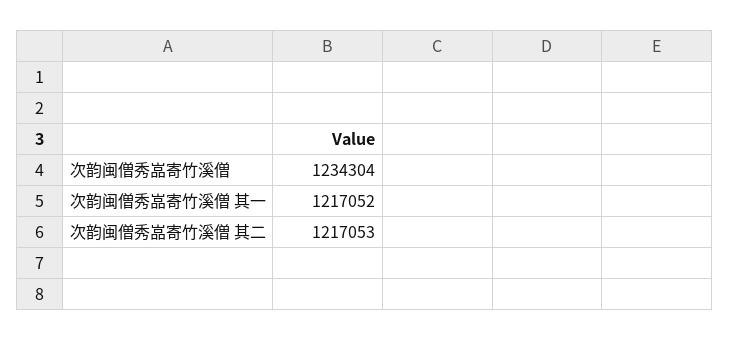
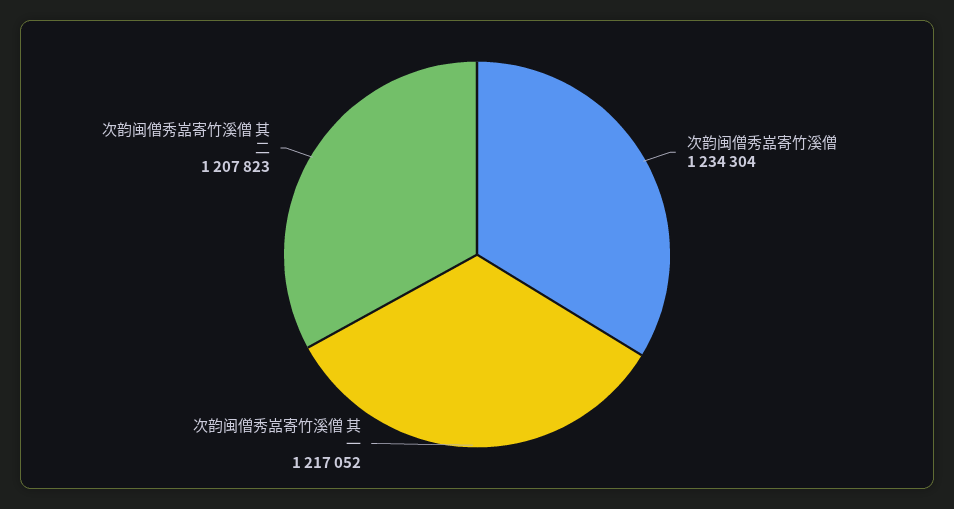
次韵闽僧秀嵓寄竹溪僧 其二: 1217053 -> 1207823

